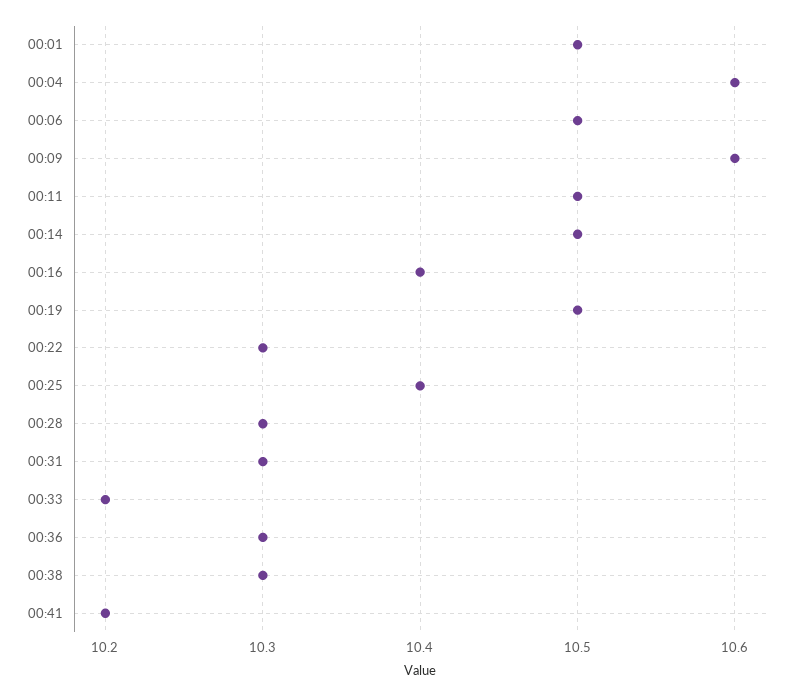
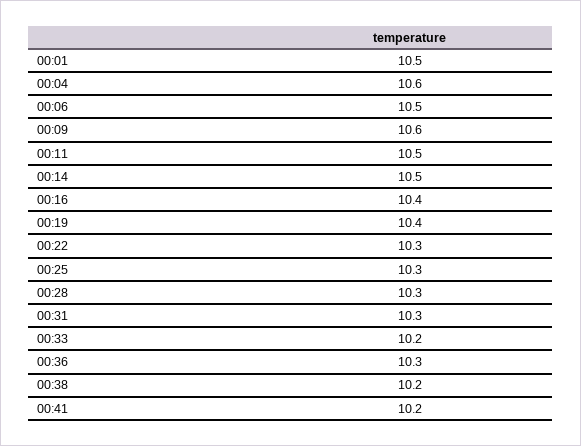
00:19: 10.5 -> 10.4
00:25: 10.4 -> 10.3
00:38: 10.3 -> 10.2

